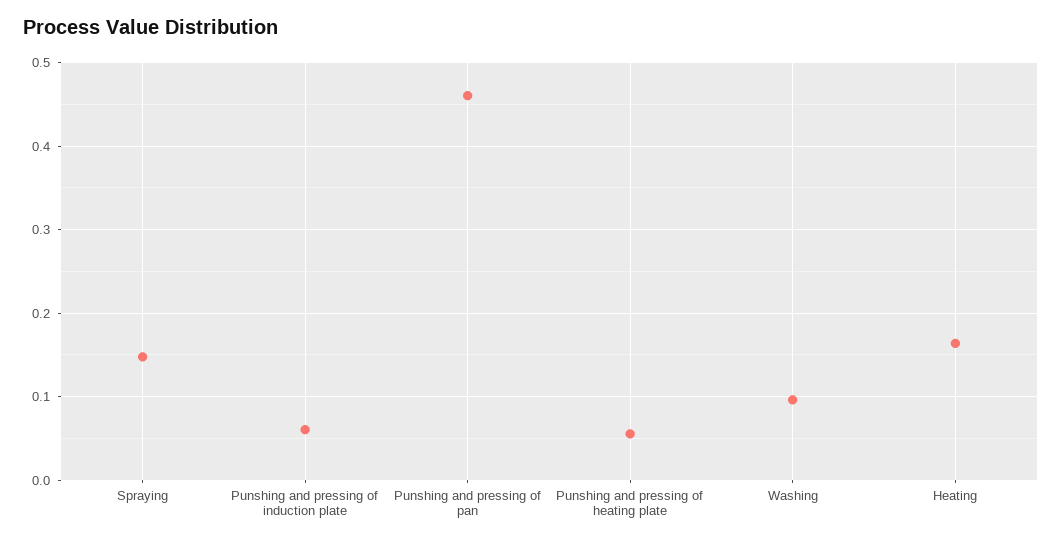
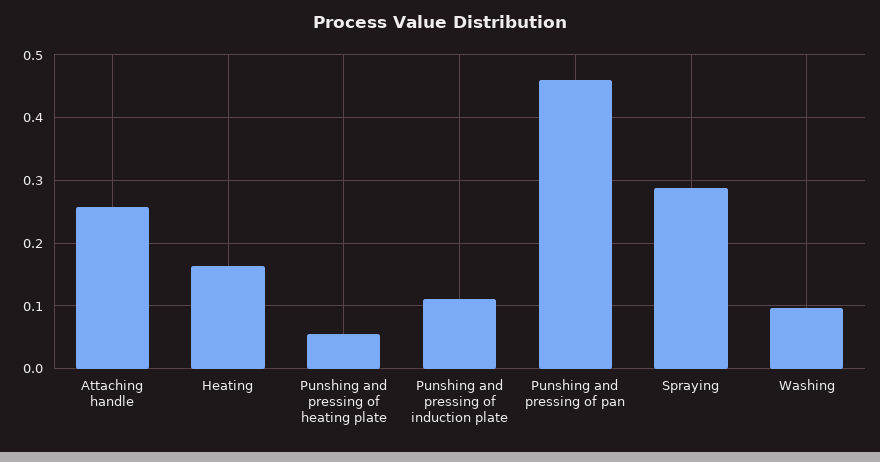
Spraying: 0.15 -> 0.29
Punshing and pressing of induction plate: 0.06 -> 0.11
Attaching handle: none -> 0.26

